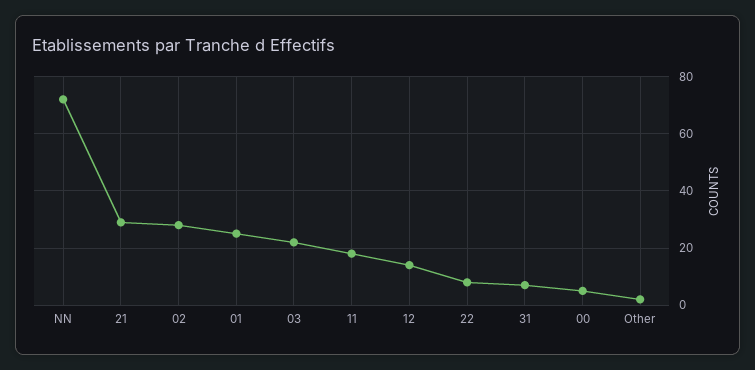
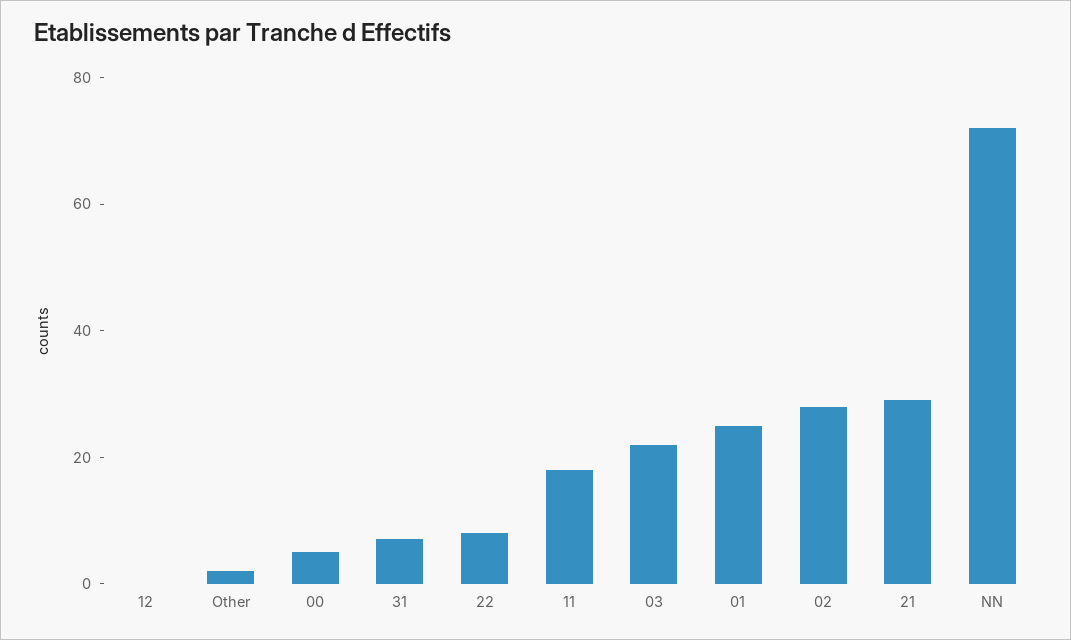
12: 15 -> 0

